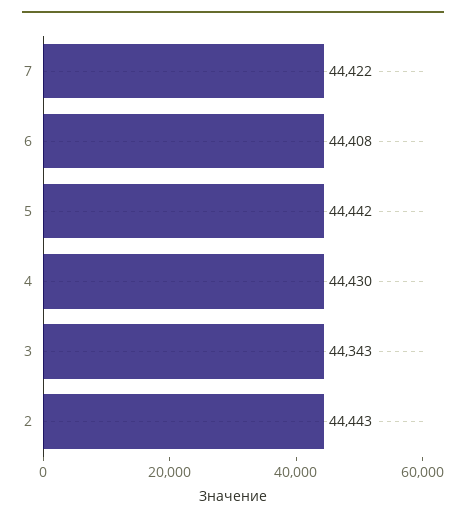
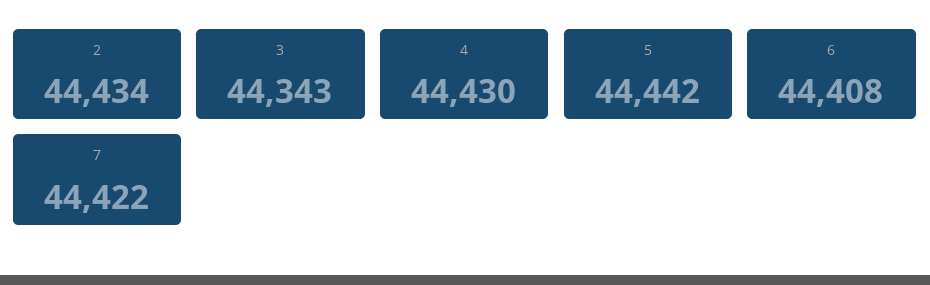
2: 44443 -> 44434

